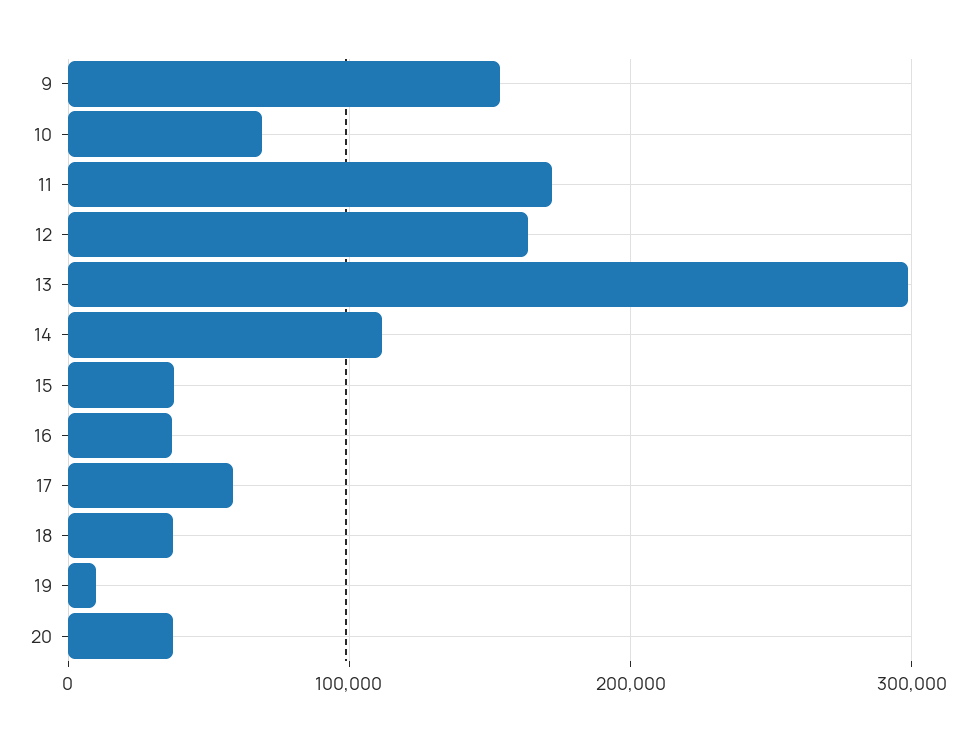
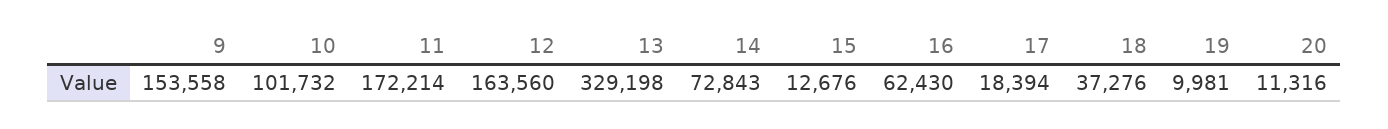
10: 70000 -> 101732
13: 300000 -> 329198
14: 110000 -> 72843
15: 40000 -> 12676
16: 40000 -> 62430
17: 60000 -> 18394
20: 40000 -> 11316

